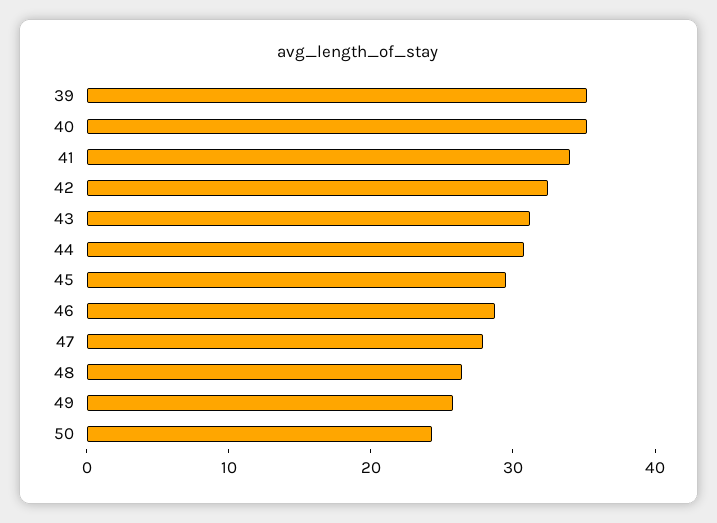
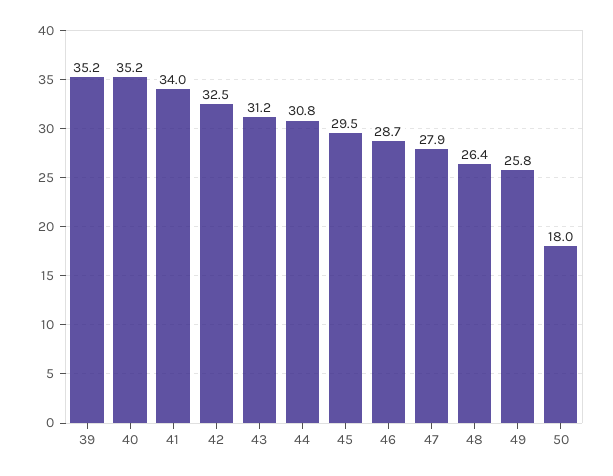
50: 24 -> 18

